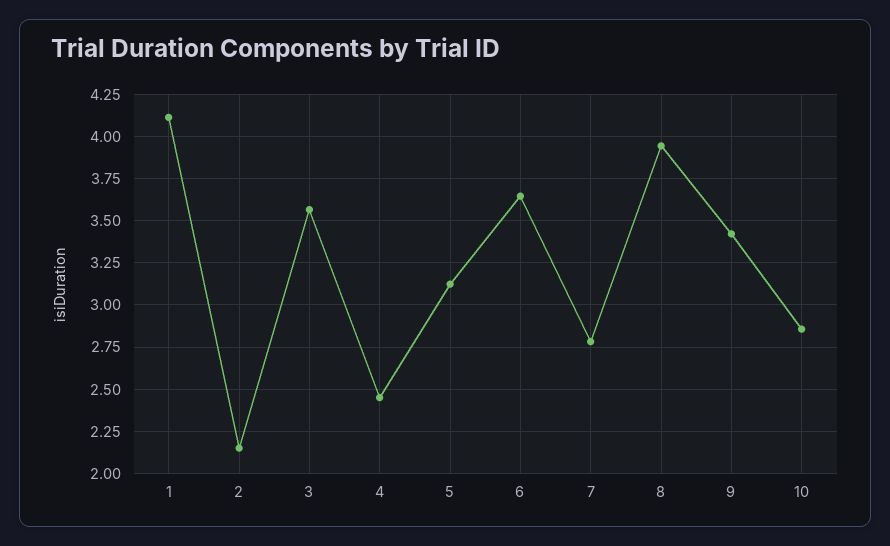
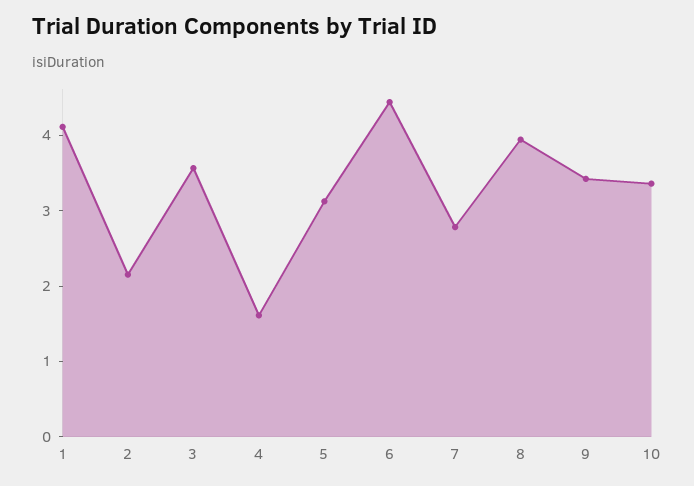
4: 2.45 -> 1.6
6: 3.65 -> 4.4
10: 2.85 -> 3.4

